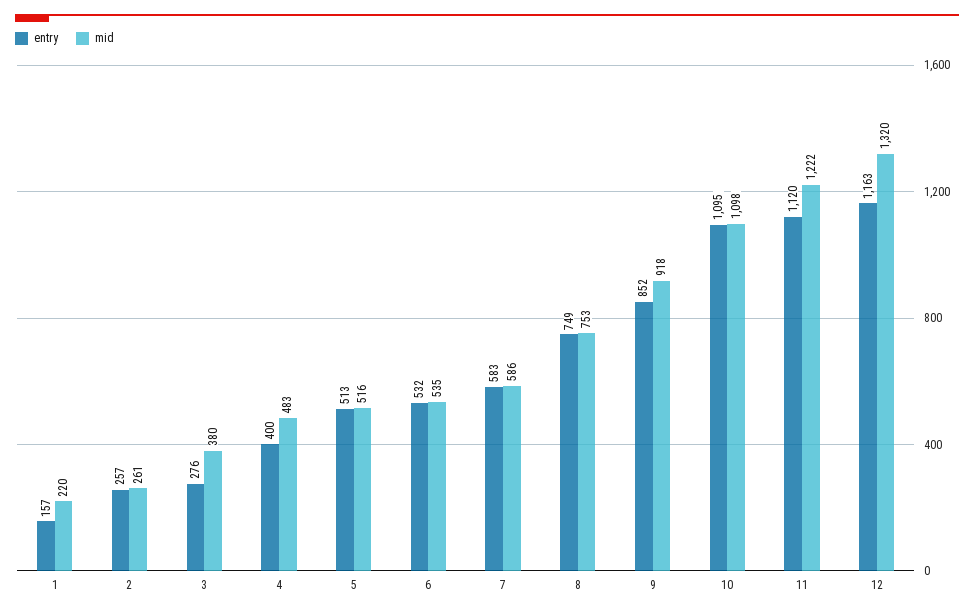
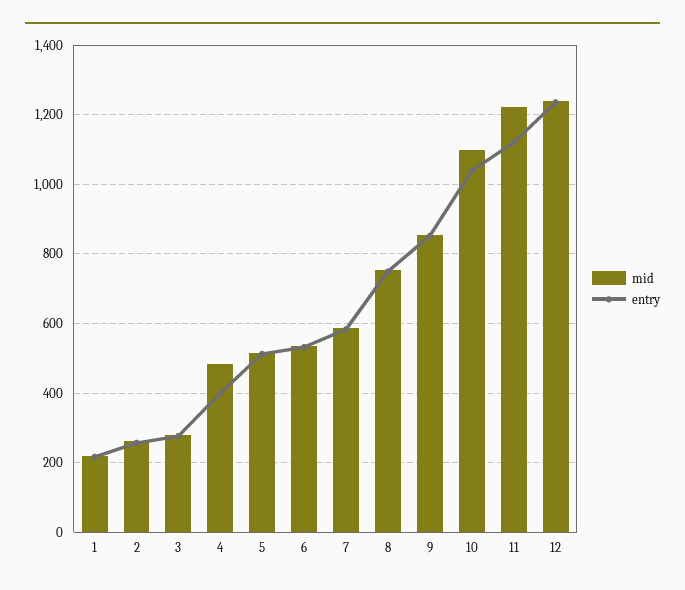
entry, 1: 157 -> 220
mid, 3: 380 -> 280
mid, 9: 918 -> 860
entry, 10: 1095 -> 1040
entry, 12: 1163 -> 1240
mid, 12: 1320 -> 1240

